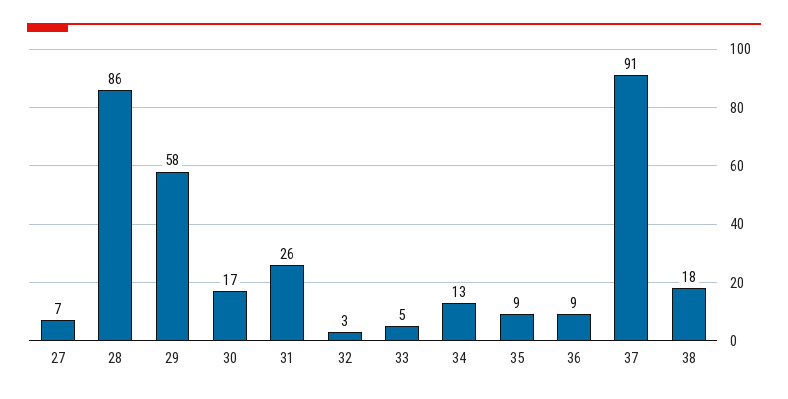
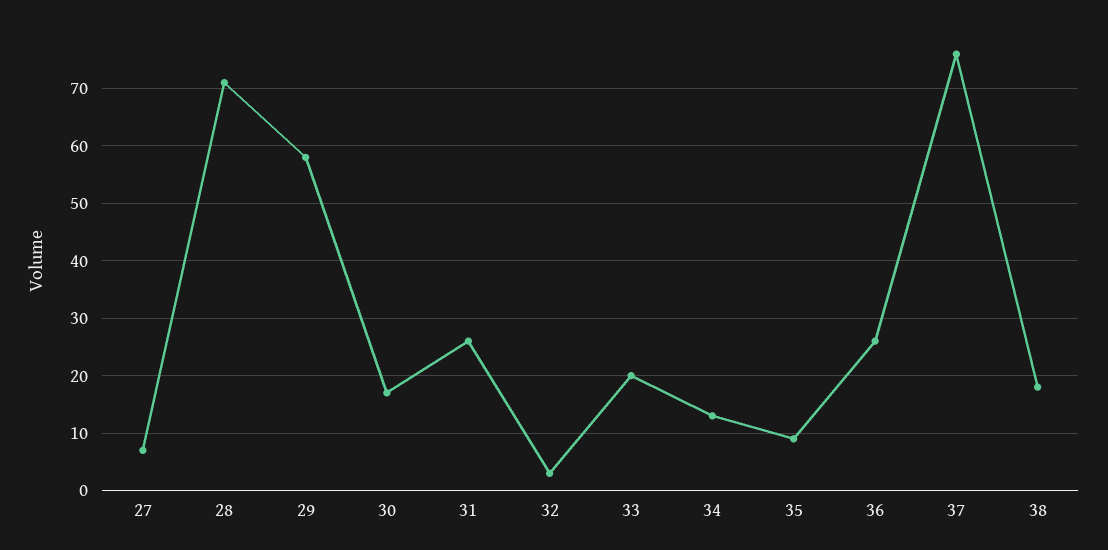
28: 86 -> 70
33: 5 -> 20
36: 9 -> 25
37: 91 -> 75

